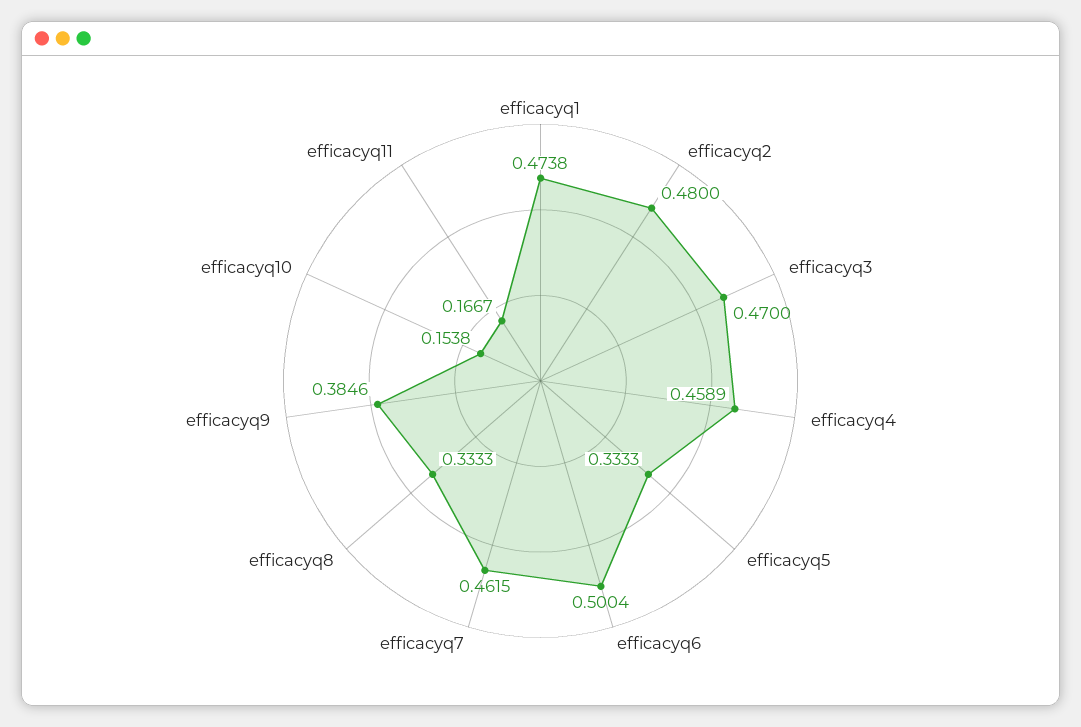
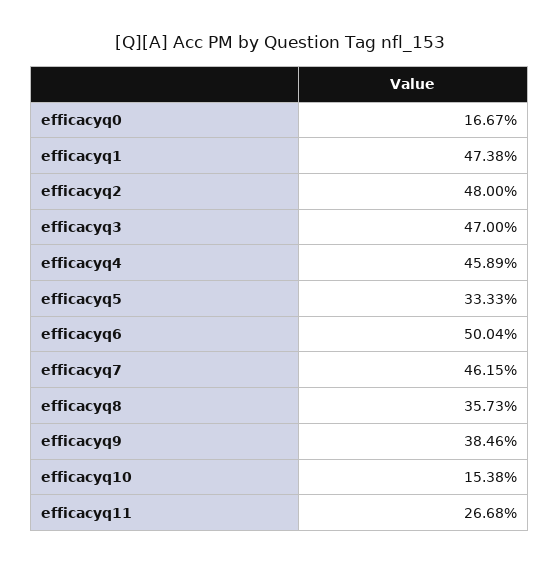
efficacyq8: 0.3333 -> 0.3573
efficacyq11: 0.1667 -> 0.2668
efficacyq0: none -> 0.1667

